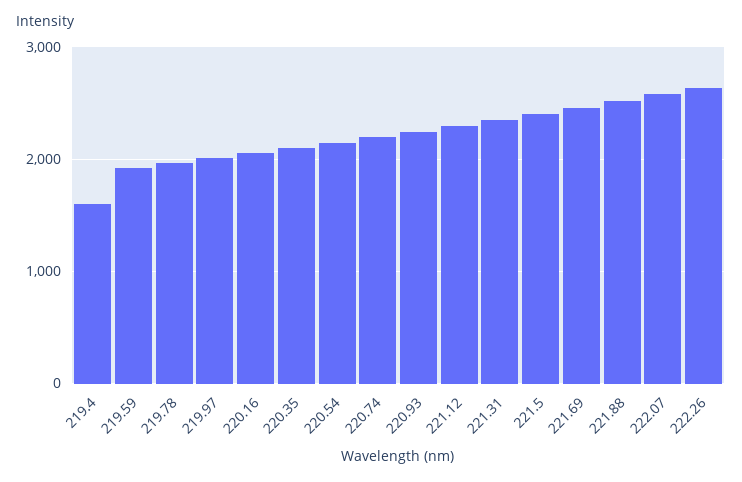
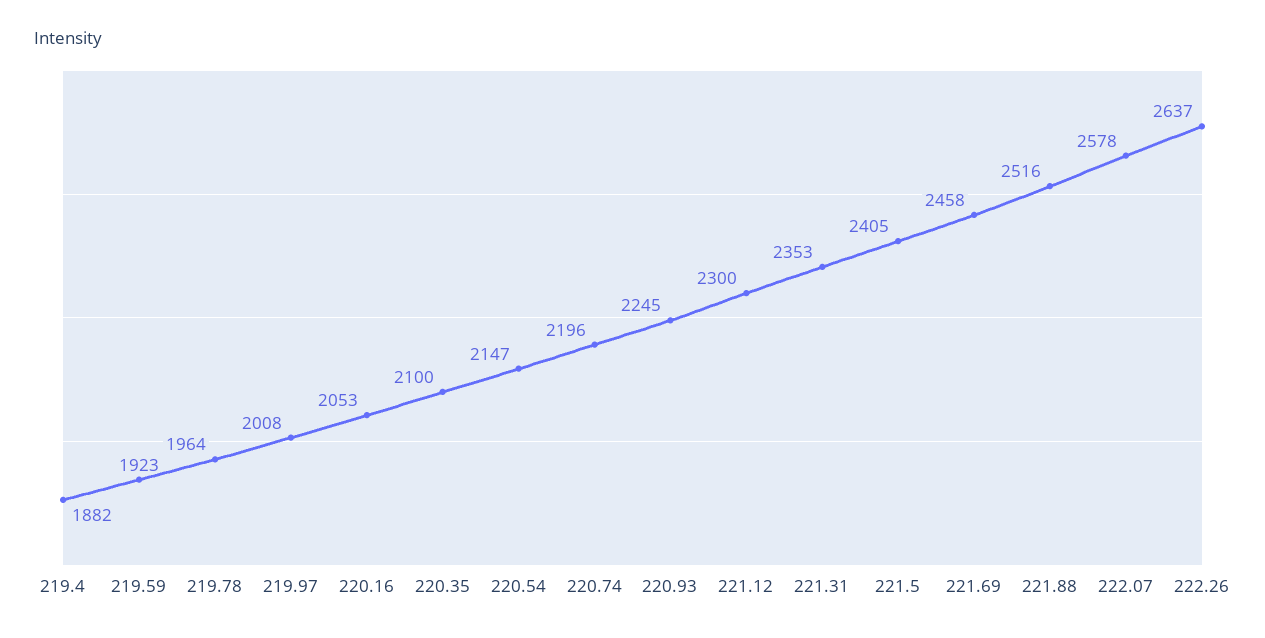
219.4: 1600 -> 1882

